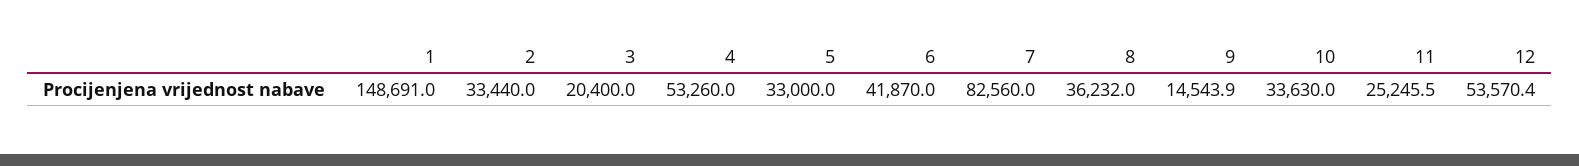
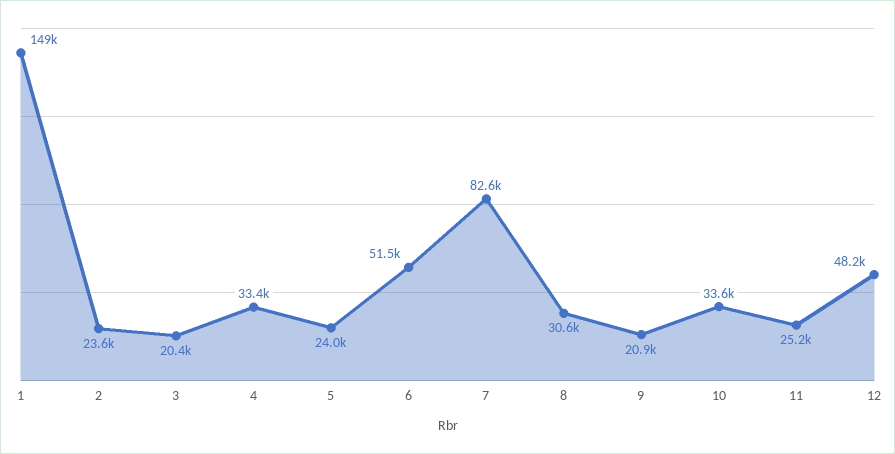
2: 33440 -> 23600
4: 53260 -> 33400
5: 33000 -> 24000
6: 41870 -> 51500
8: 36232 -> 30600
9: 14543.9 -> 20900
12: 53570.4 -> 48200

